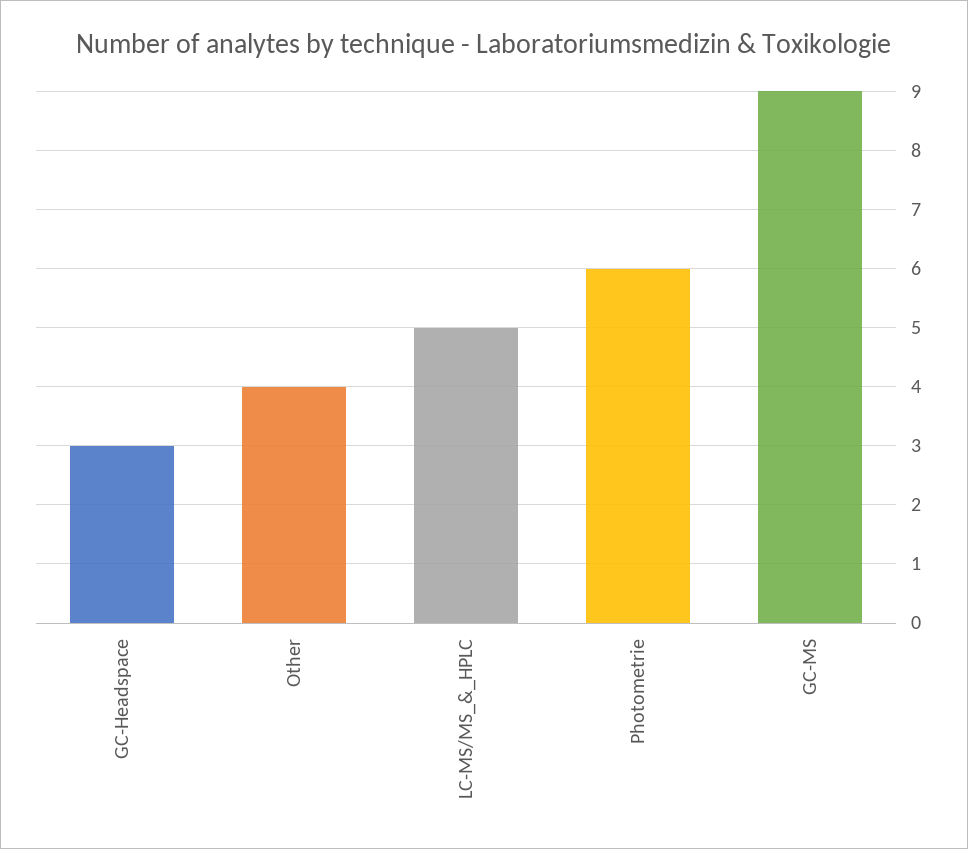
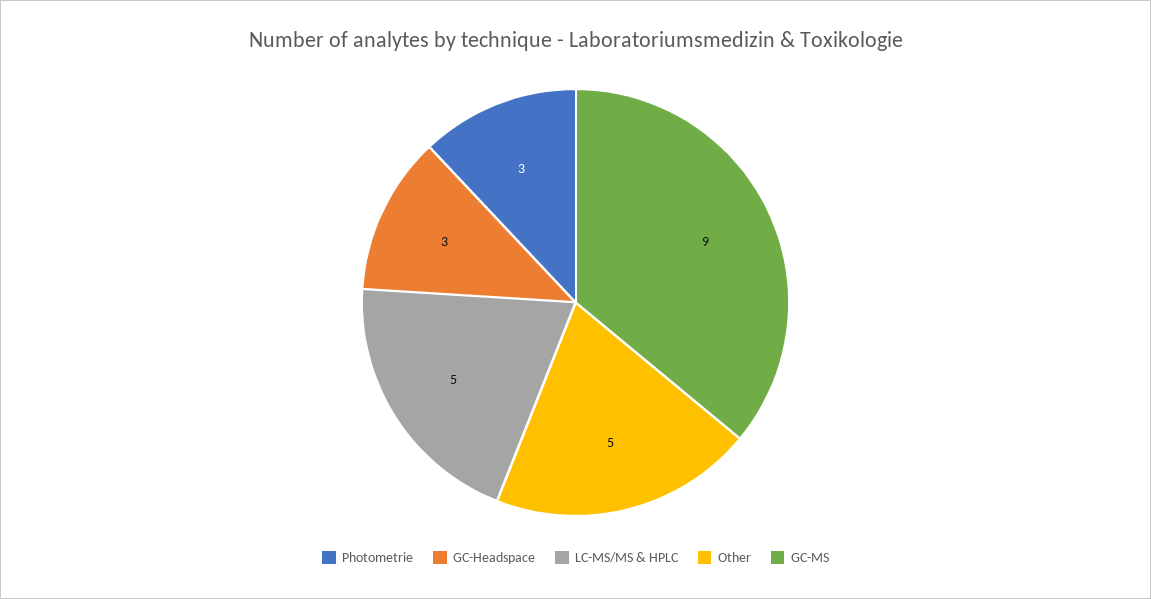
Other: 4 -> 5
Photometrie: 6 -> 3

